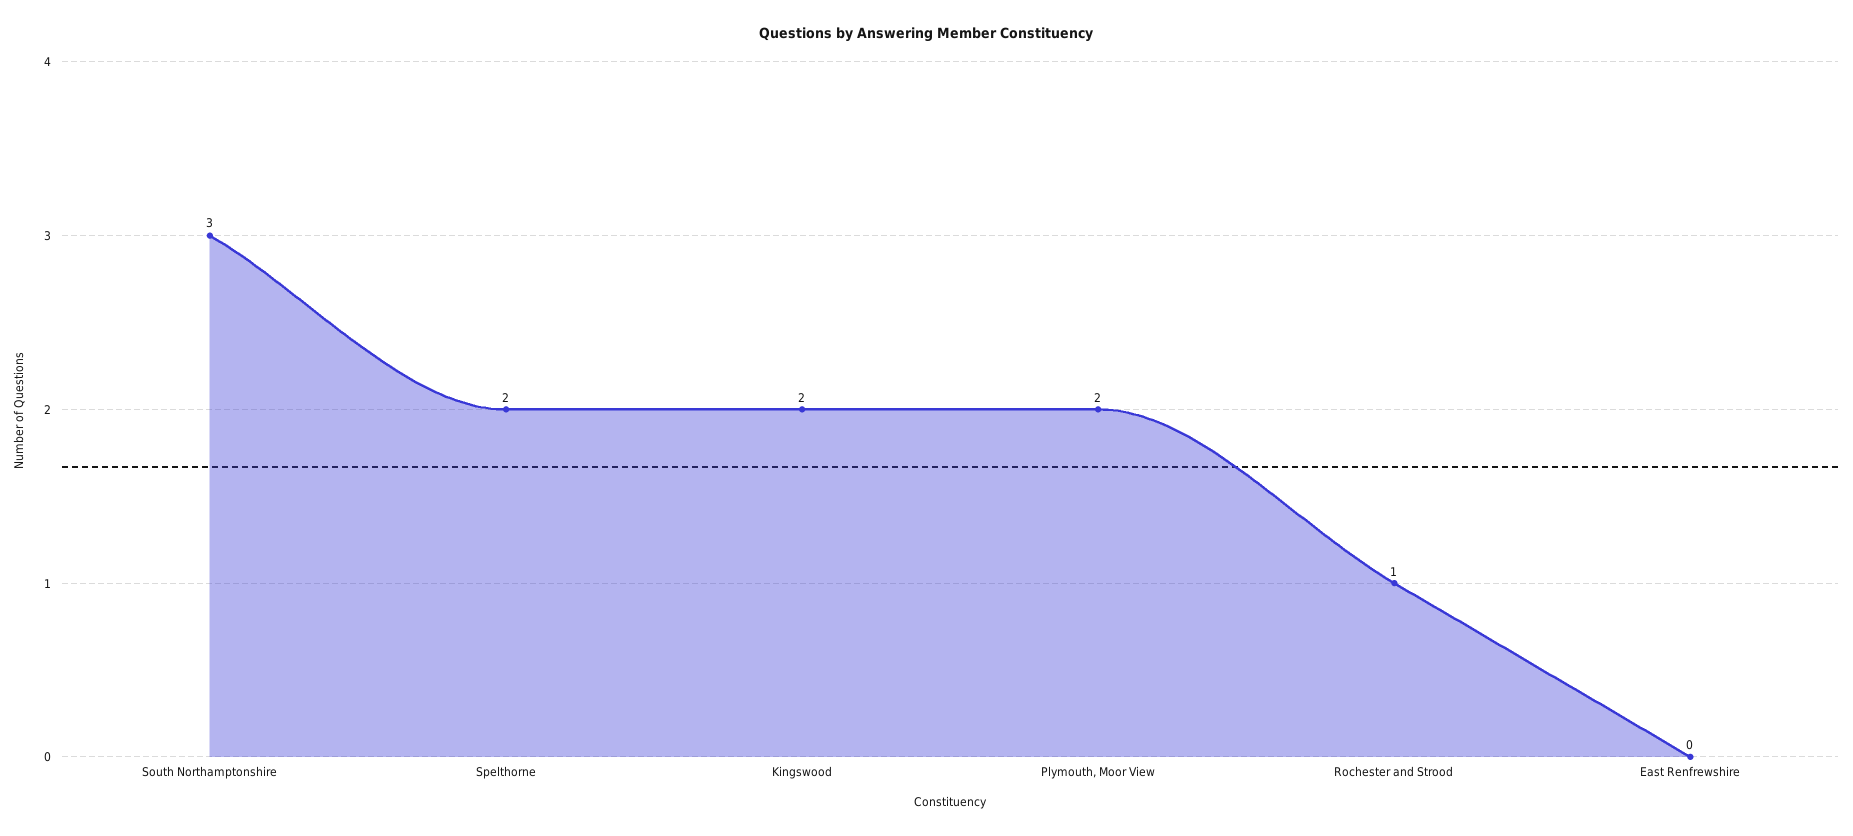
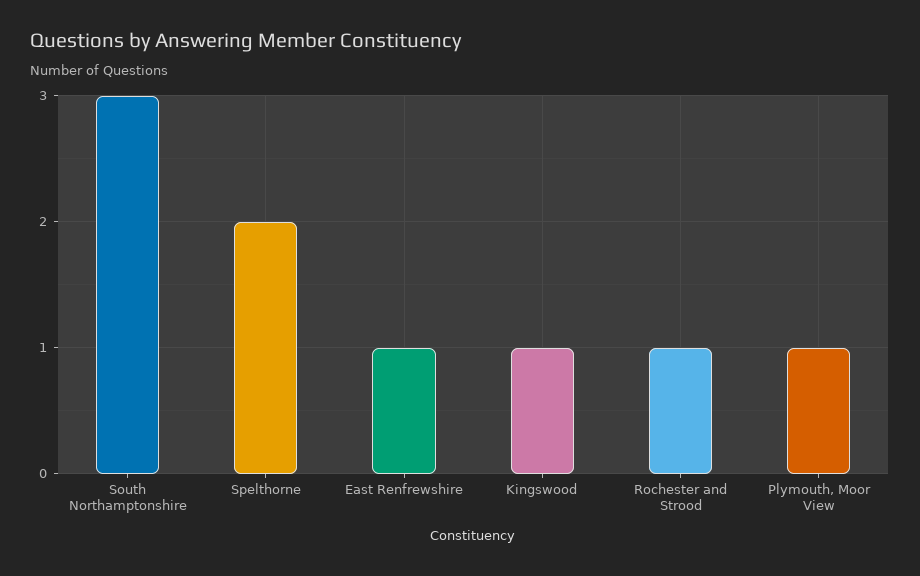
Kingswood: 2 -> 1
Plymouth, Moor View: 2 -> 1
East Renfrewshire: 0 -> 1

